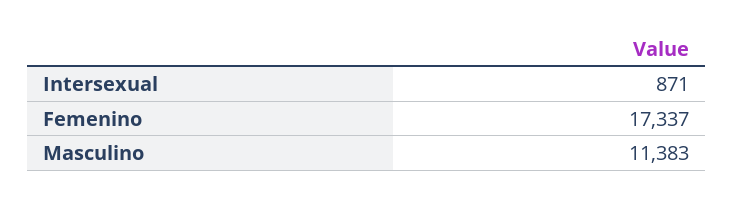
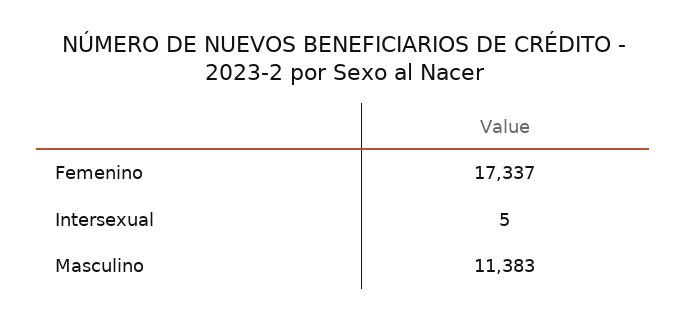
Intersexual: 871 -> 5

